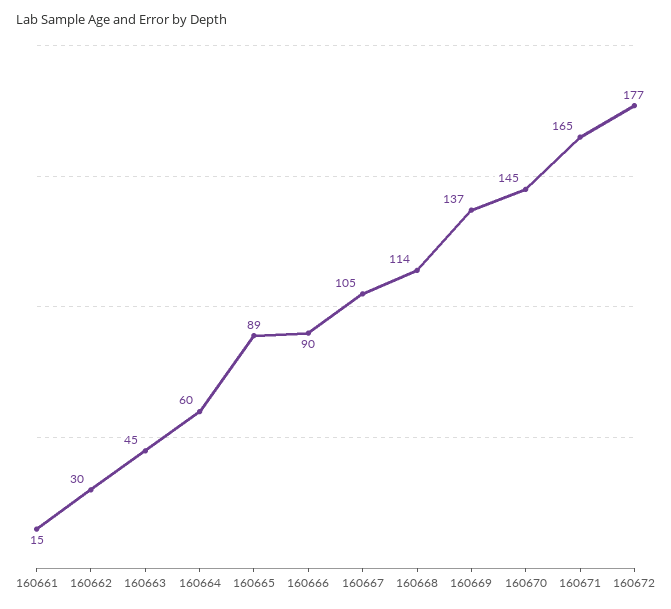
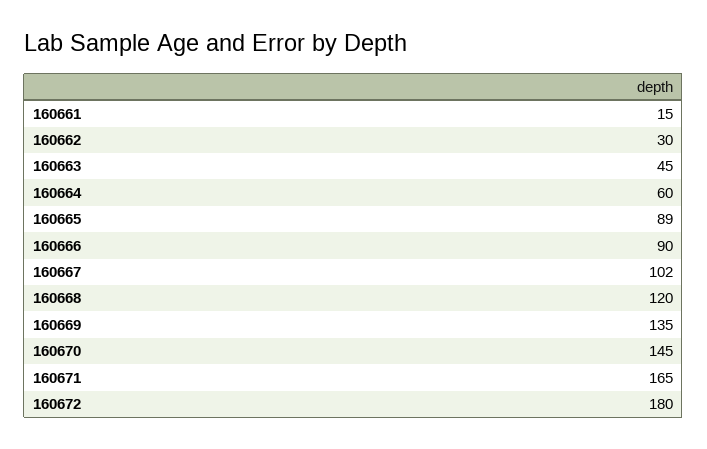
160667: 105 -> 102
160668: 114 -> 120
160669: 137 -> 135
160672: 177 -> 180

